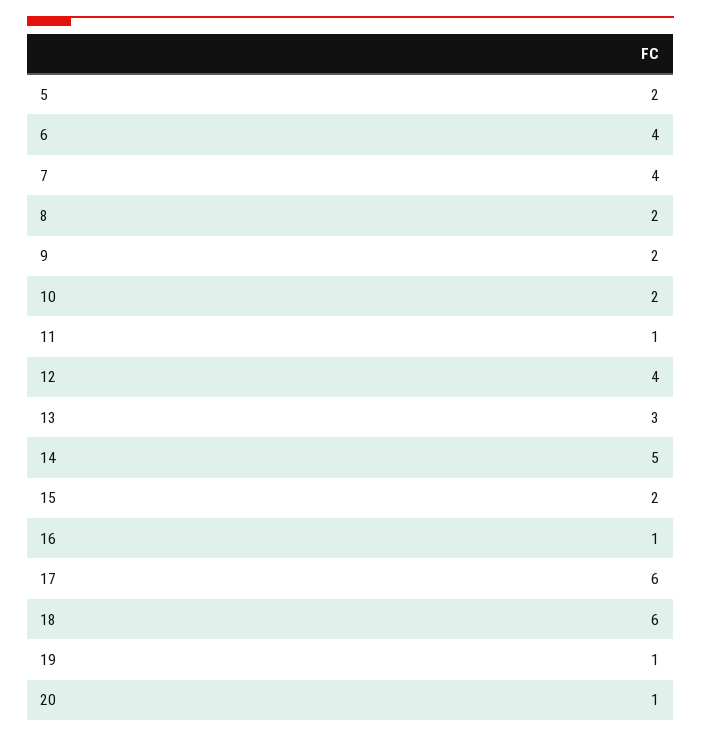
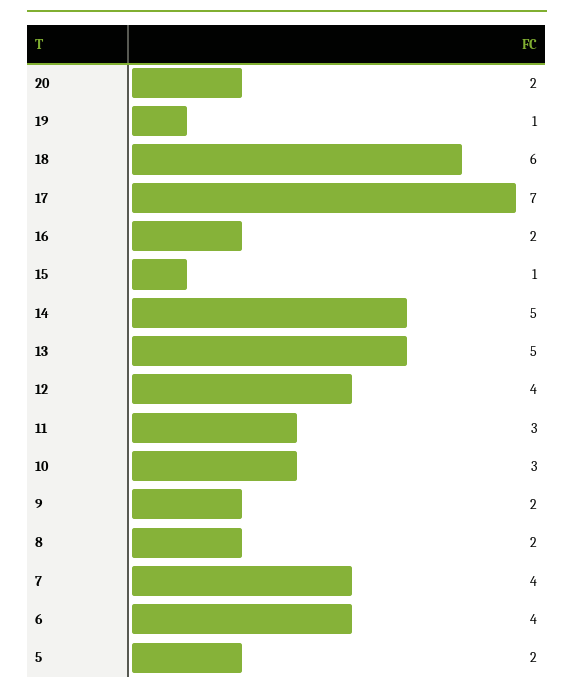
10: 2 -> 3
11: 1 -> 3
13: 3 -> 5
15: 2 -> 1
16: 1 -> 2
17: 6 -> 7
20: 1 -> 2

